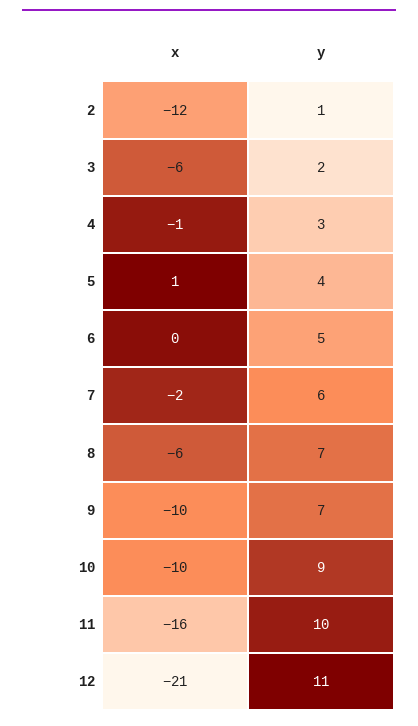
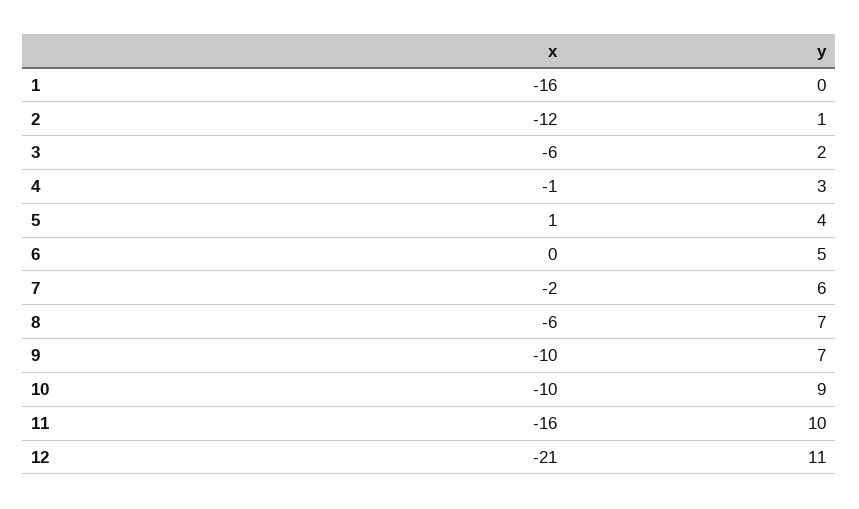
x, 1: none -> -16
y, 1: none -> 0

